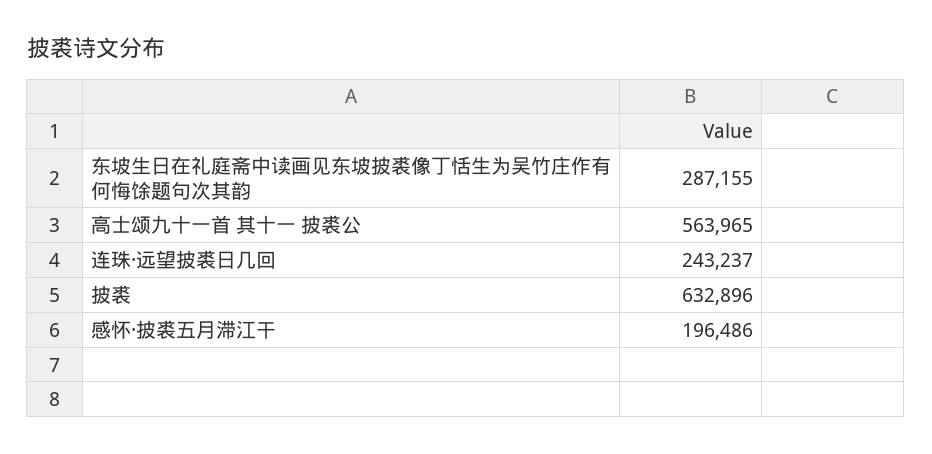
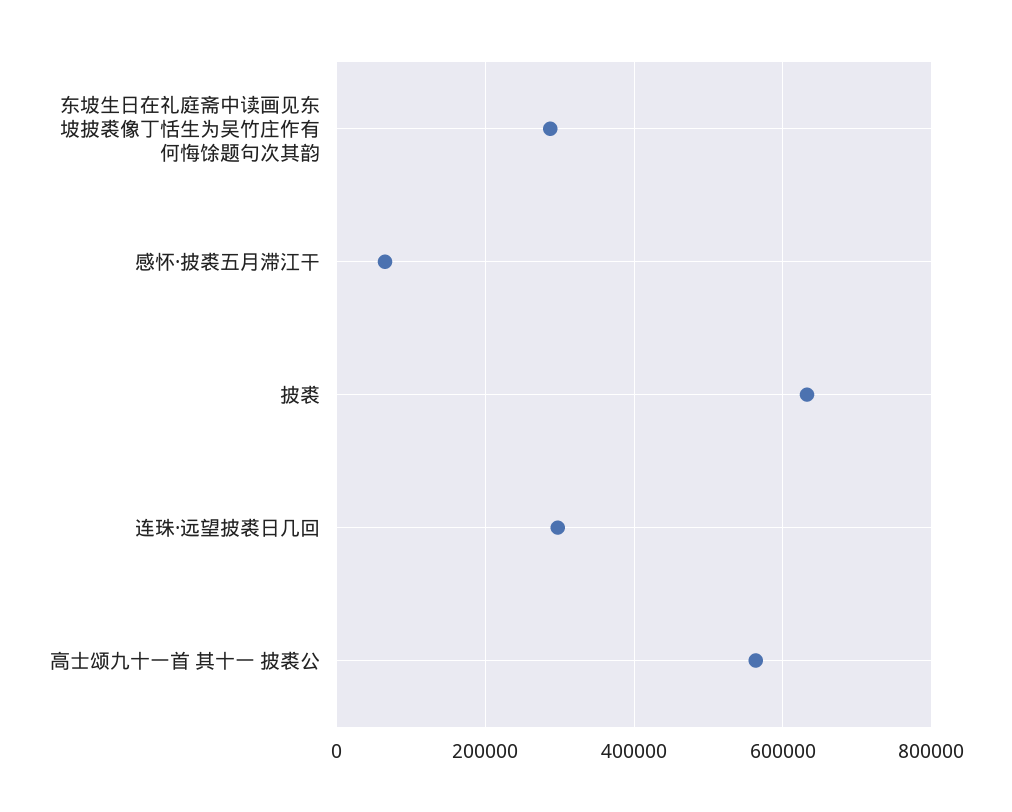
连珠·远望披裘日几回: 243237 -> 300000
感怀·披裘五月滞江干: 196486 -> 60000

